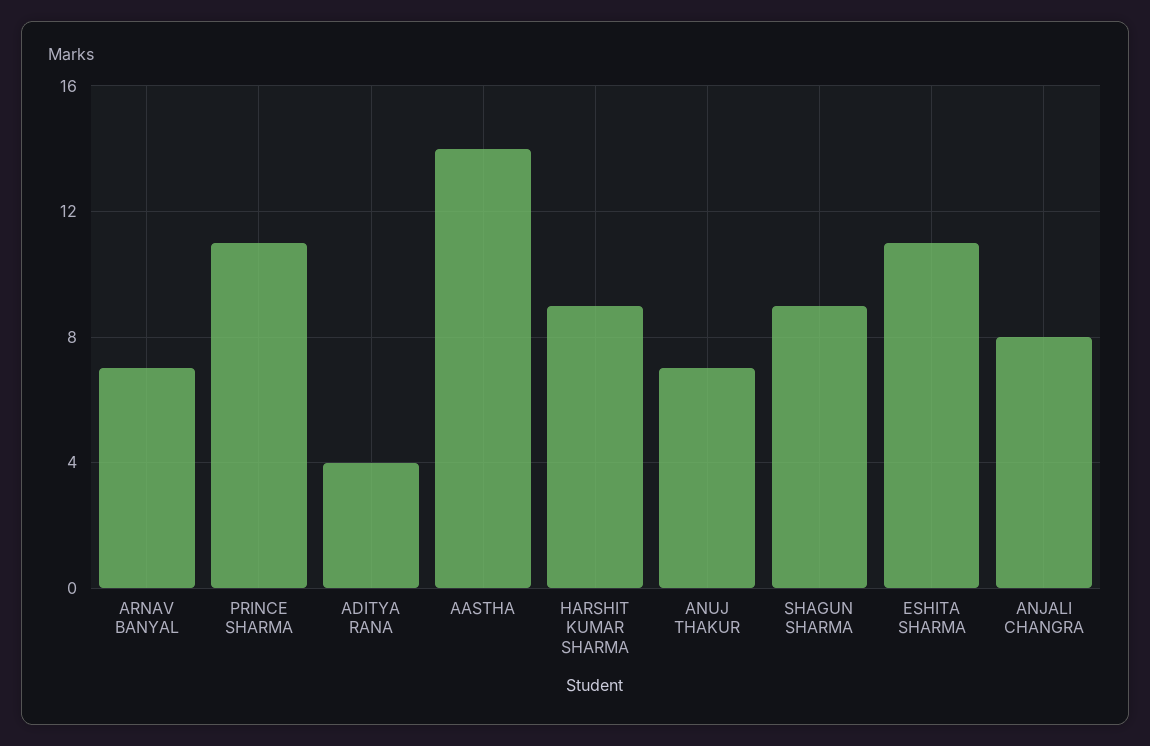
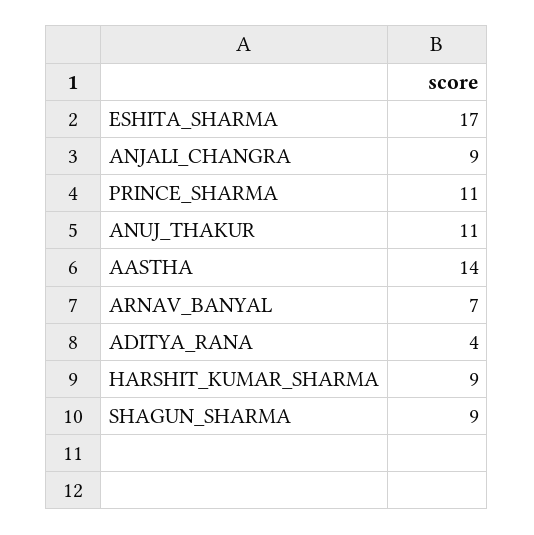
ANUJ THAKUR: 7 -> 11
ESHITA SHARMA: 11 -> 17
ANJALI CHANGRA: 8 -> 9

